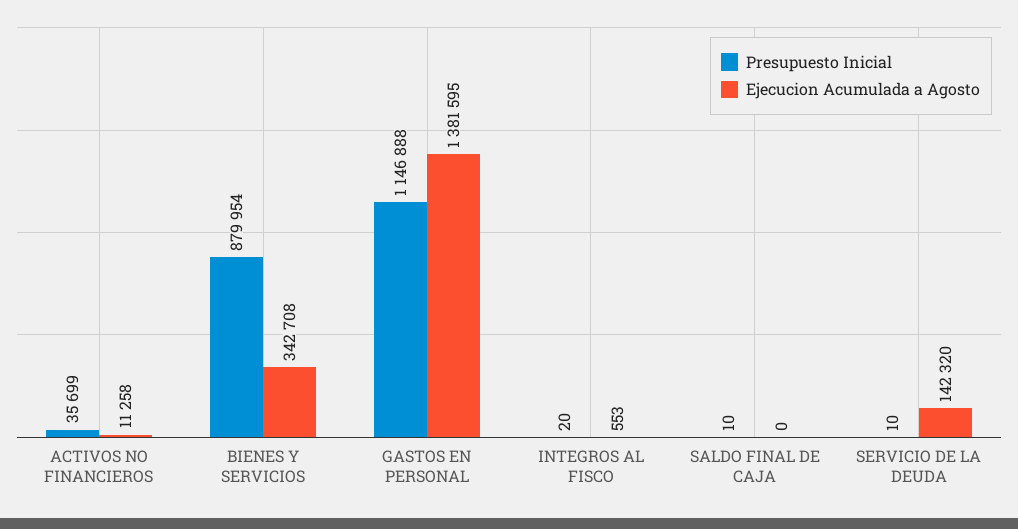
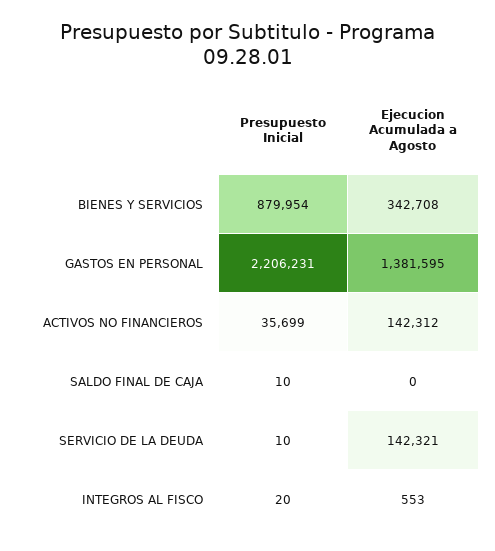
Ejecucion Acumulada a Agosto, ACTIVOS NO FINANCIEROS: 11258 -> 142312
Presupuesto Inicial, GASTOS EN PERSONAL: 1146888 -> 2206231
Ejecucion Acumulada a Agosto, SERVICIO DE LA DEUDA: 142320 -> 142321

